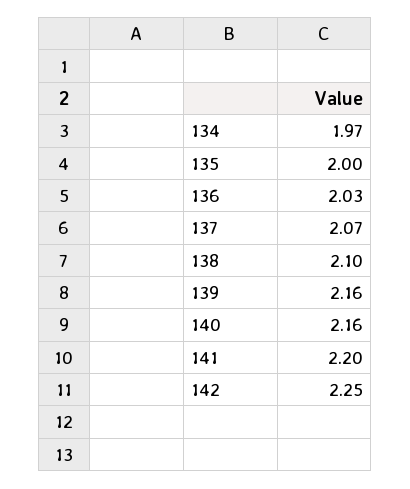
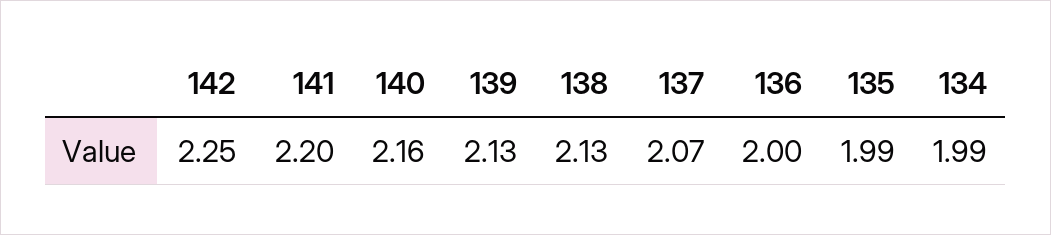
134: 1.97 -> 1.99
135: 2 -> 1.99
136: 2.03 -> 2
138: 2.1 -> 2.13
139: 2.16 -> 2.13

